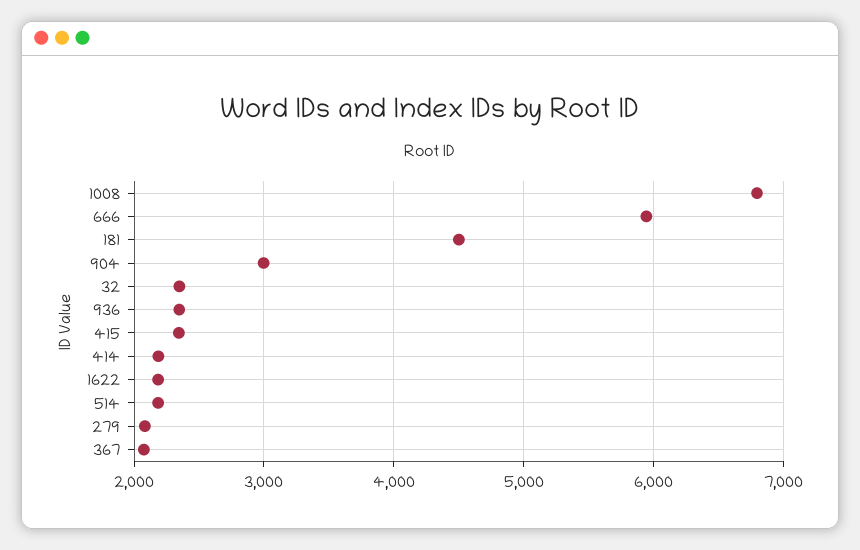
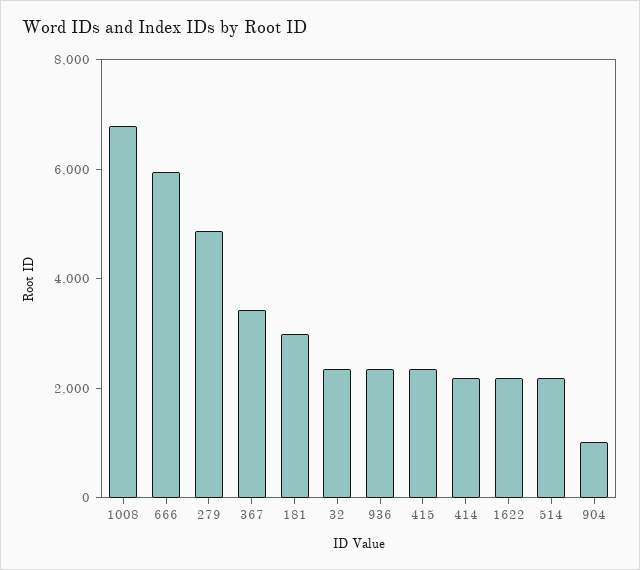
181: 4500 -> 3000
904: 3000 -> 1000
279: 2100 -> 5000
367: 2100 -> 3500

